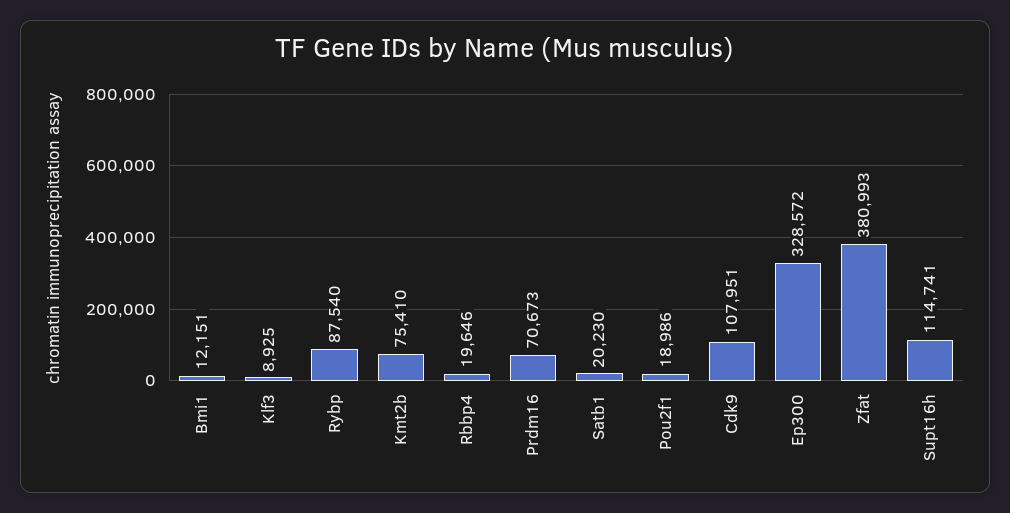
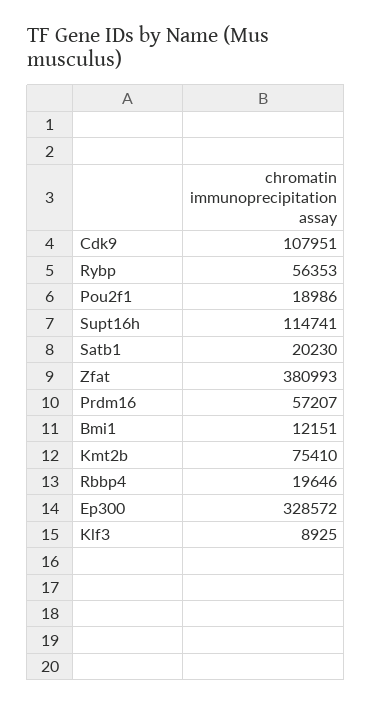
Rybp: 87540 -> 56353
Prdm16: 70673 -> 57207

